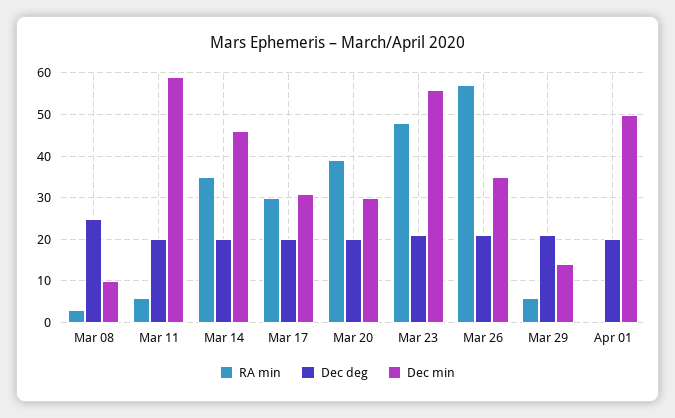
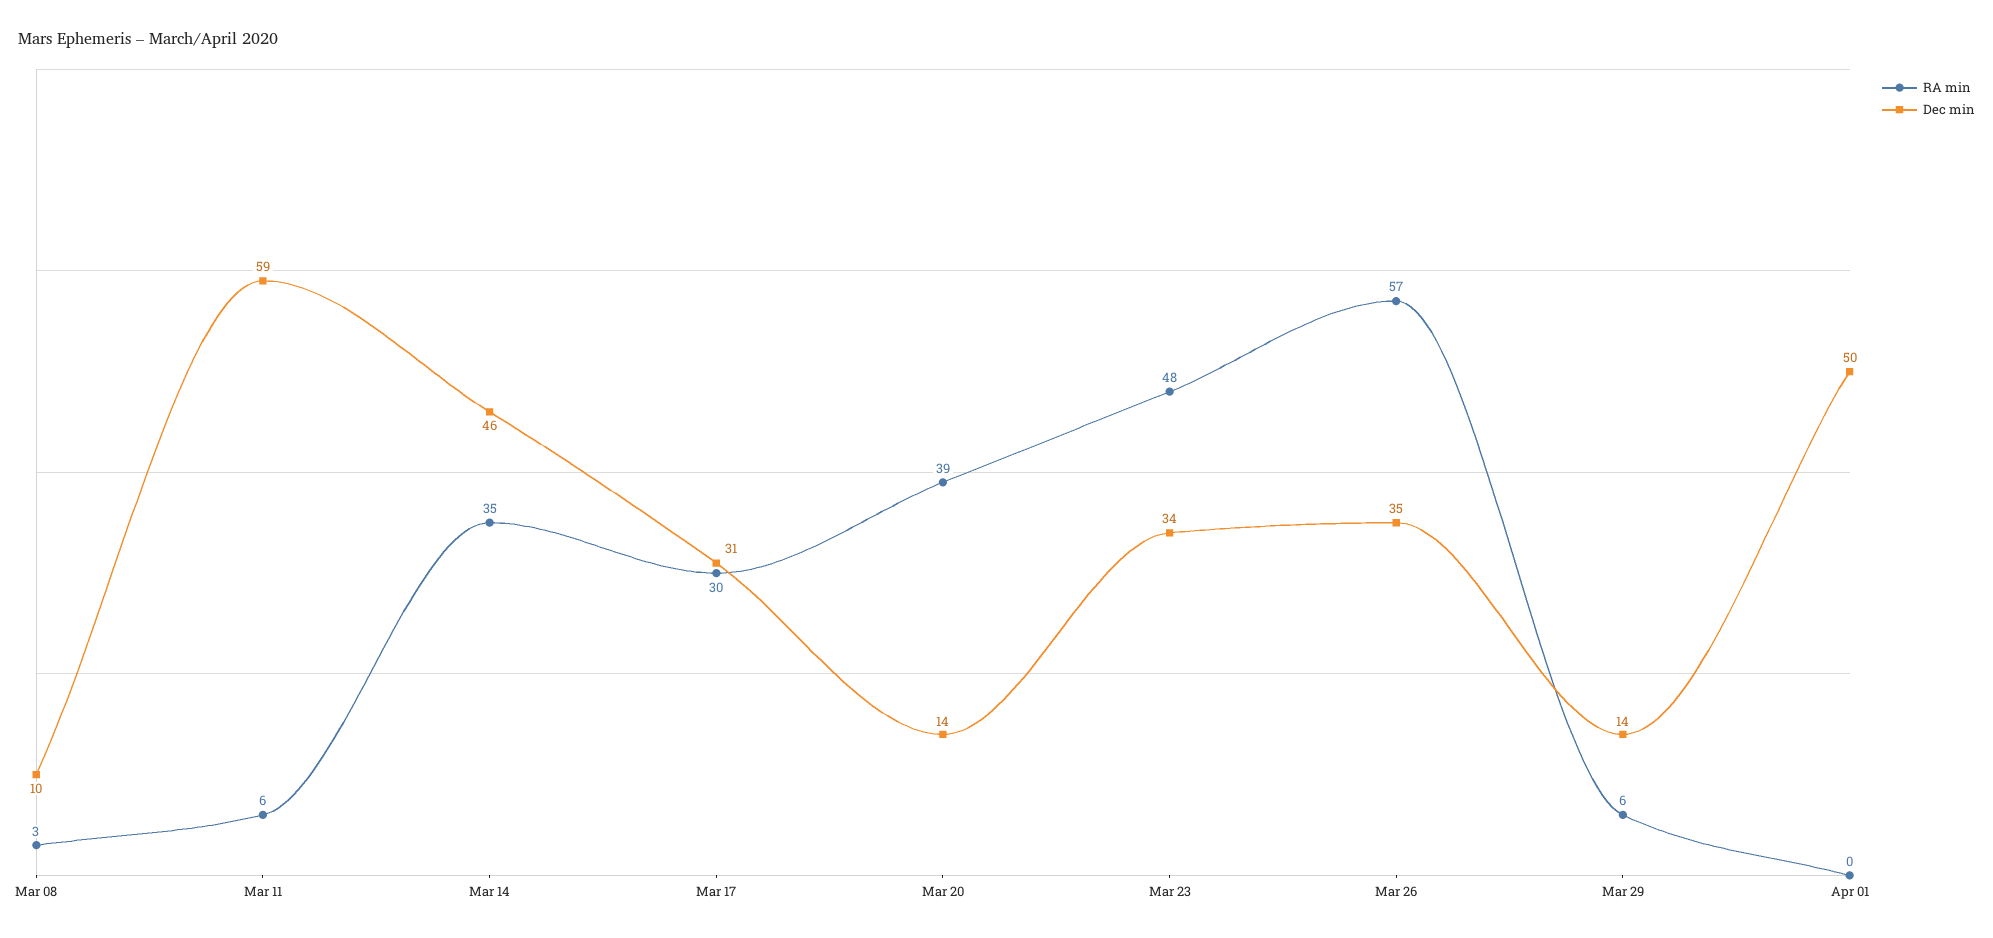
Dec deg, Mar 08: 25 -> none
Dec deg, Mar 11: 20 -> none
Dec deg, Mar 14: 20 -> none
Dec deg, Mar 17: 20 -> none
Dec deg, Mar 20: 20 -> none
Dec min, Mar 20: 30 -> 14
Dec deg, Mar 23: 20 -> none
Dec min, Mar 23: 55 -> 34
Dec deg, Mar 26: 20 -> none
Dec deg, Mar 29: 20 -> none
Dec deg, Apr 01: 20 -> none

